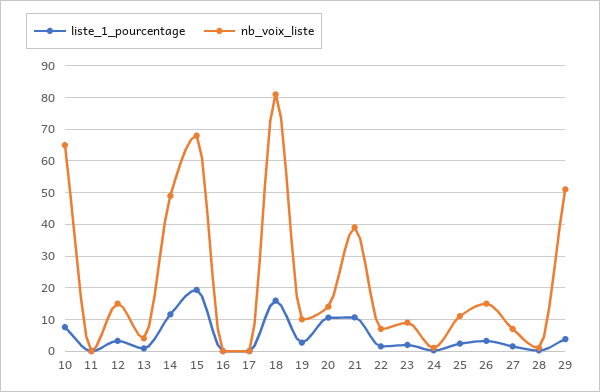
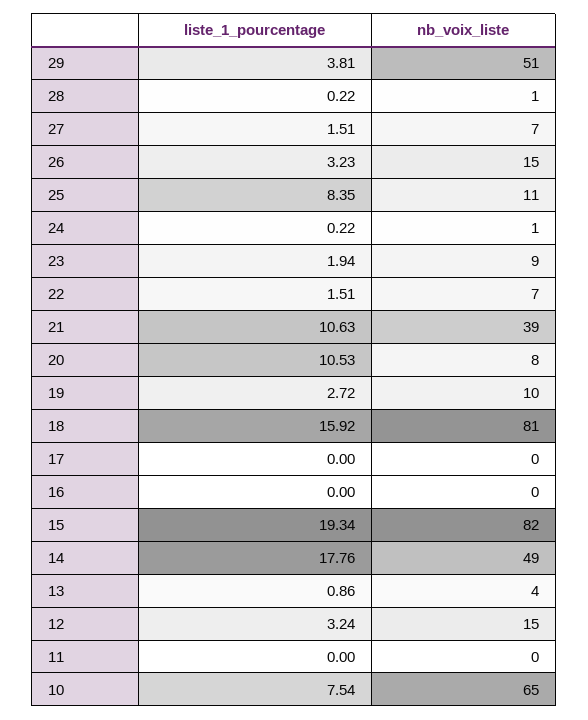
liste_1_pourcentage, 14: 12 -> 17.76
nb_voix_liste, 15: 68 -> 82
nb_voix_liste, 20: 14 -> 8
liste_1_pourcentage, 25: 2 -> 8.35

